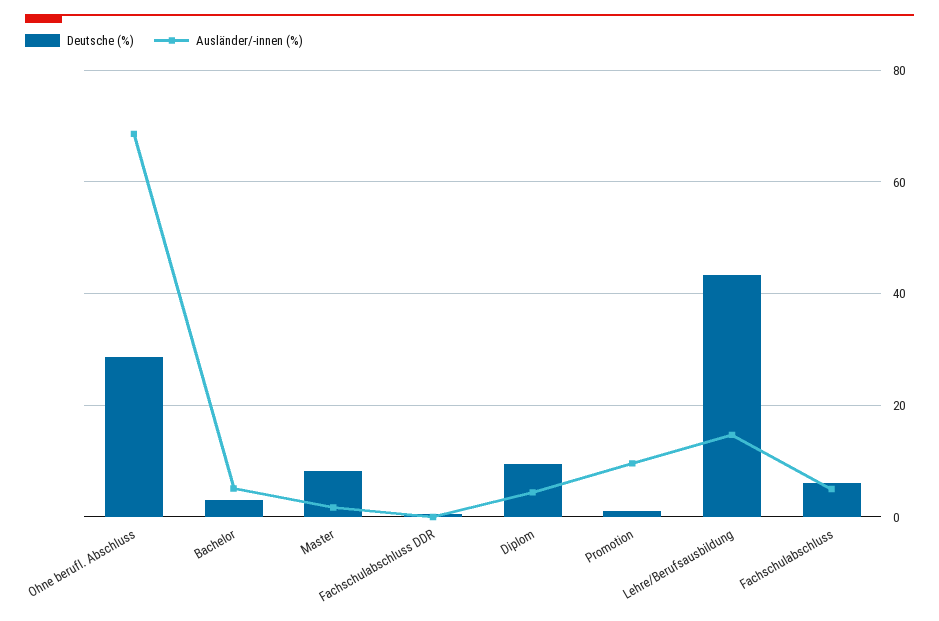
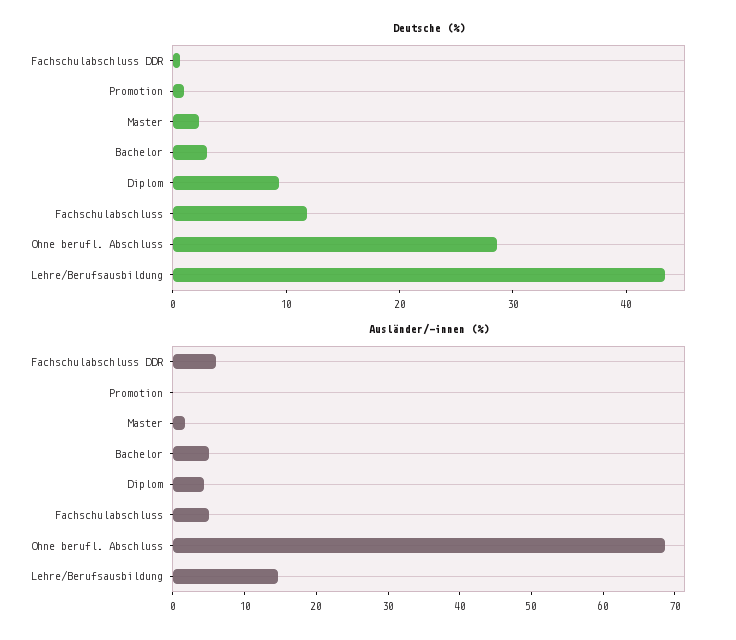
Deutsche (%), Master: 8 -> 2
Ausländer/-innen (%), Fachschulabschluss DDR: 0 -> 6
Ausländer/-innen (%), Promotion: 10 -> 0
Deutsche (%), Fachschulabschluss: 6 -> 12

